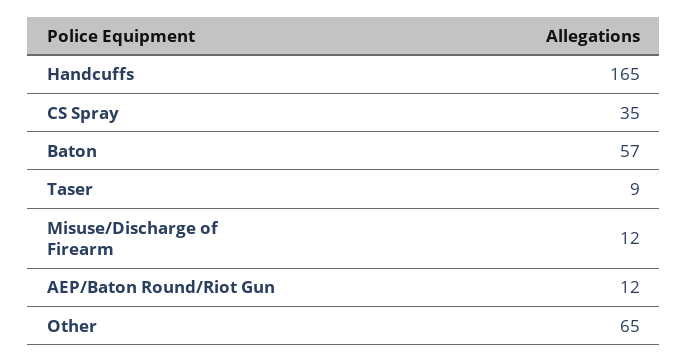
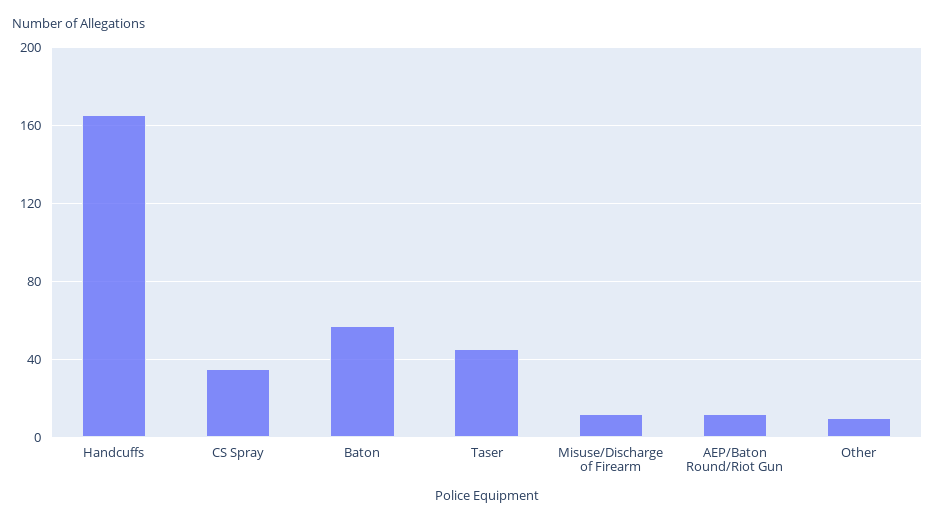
Taser: 9 -> 45
Other: 65 -> 10

